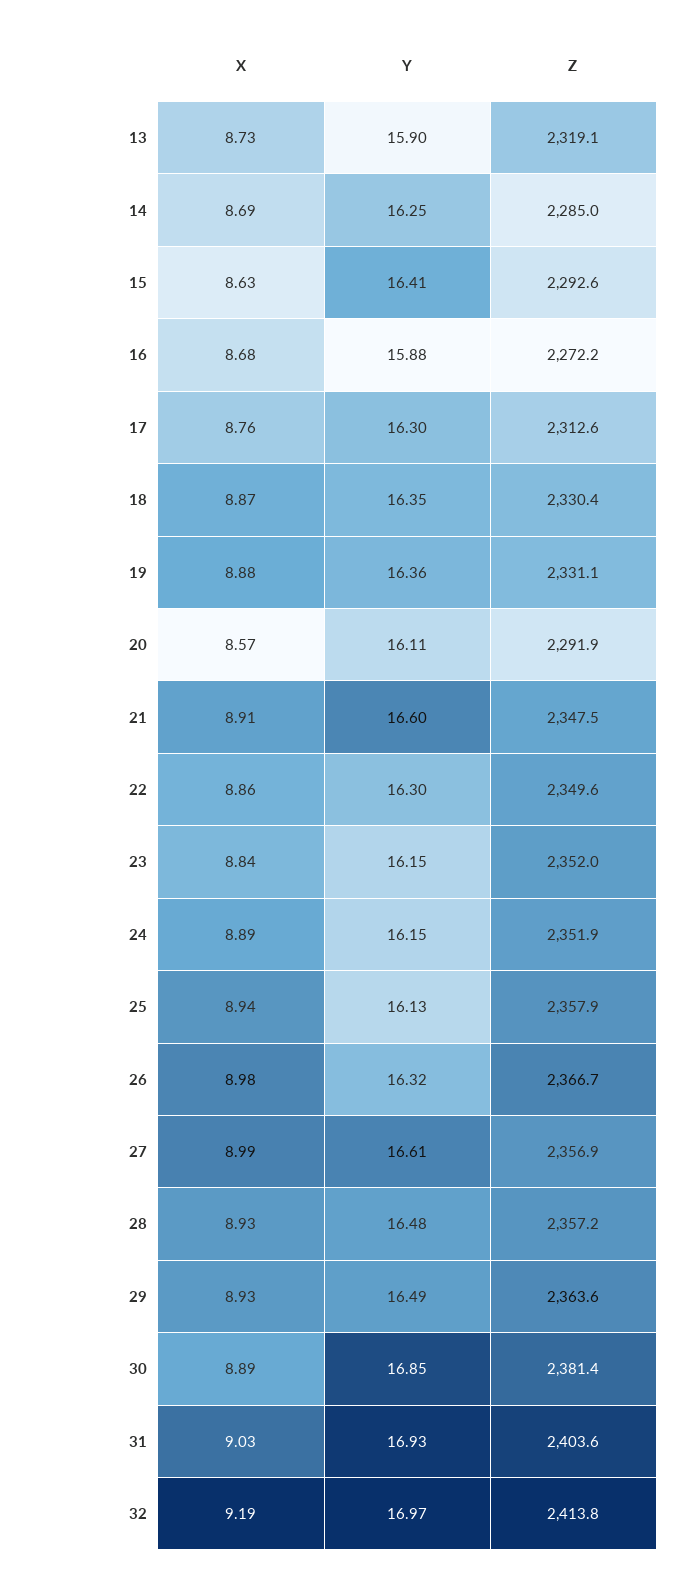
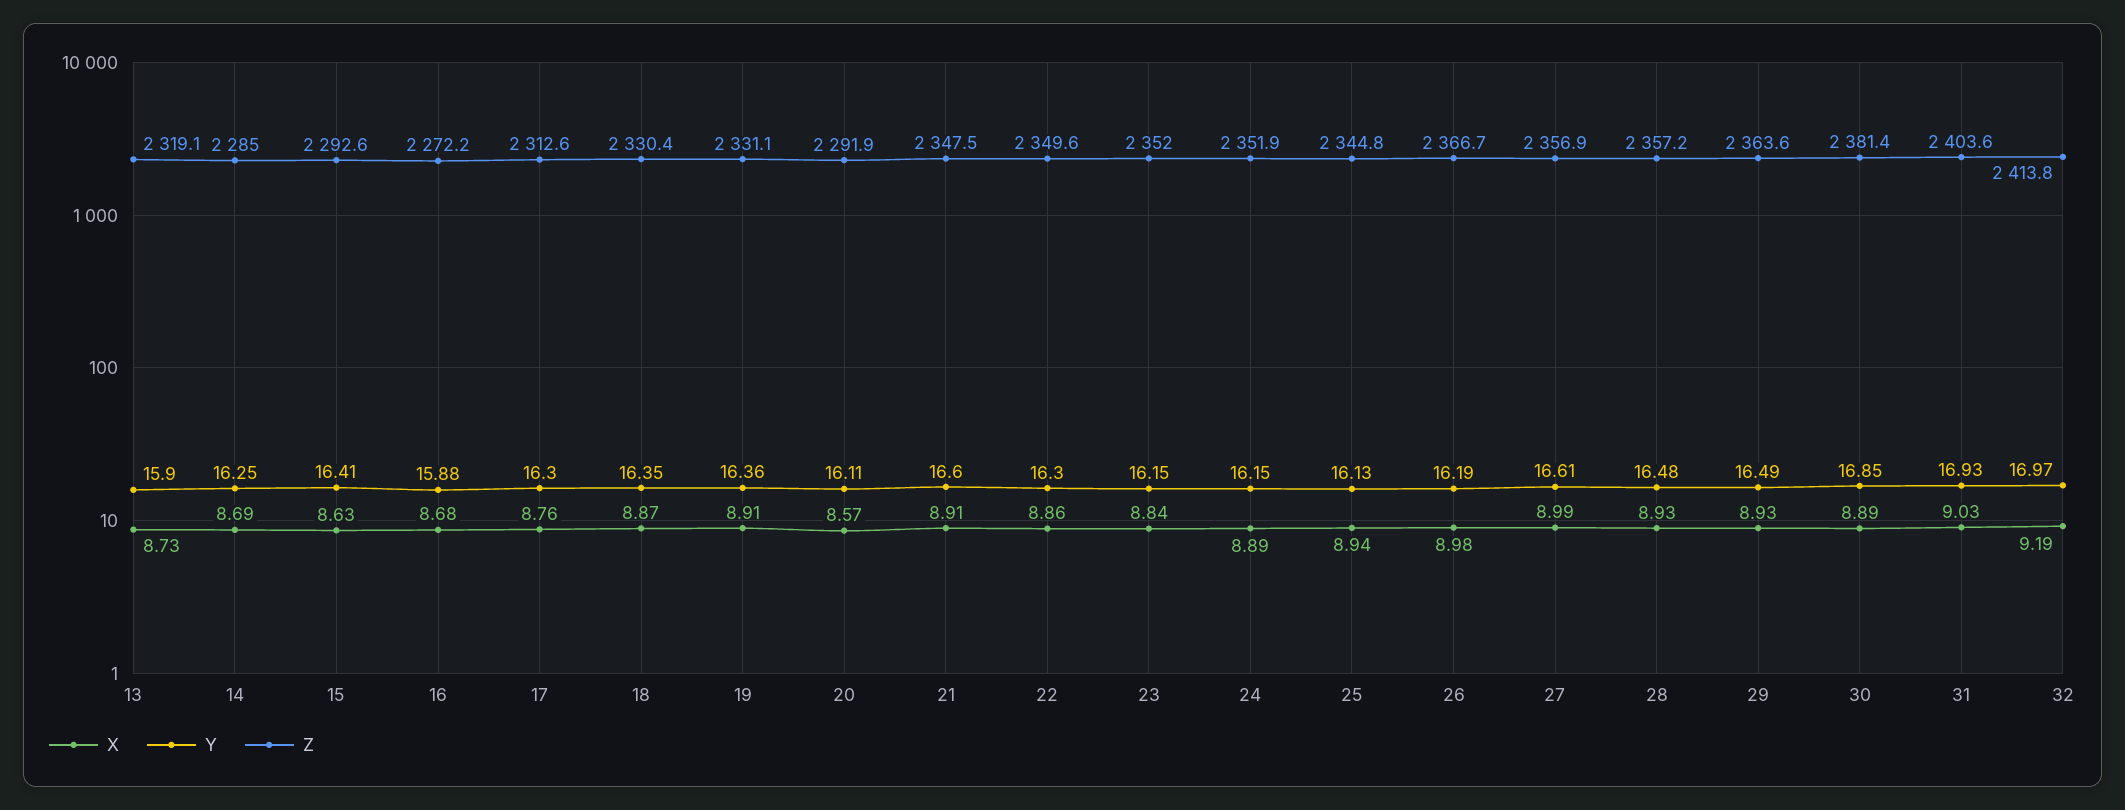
X, 19: 8.88 -> 8.91
Z, 25: 2357.9 -> 2344.8
Y, 26: 16.32 -> 16.19

